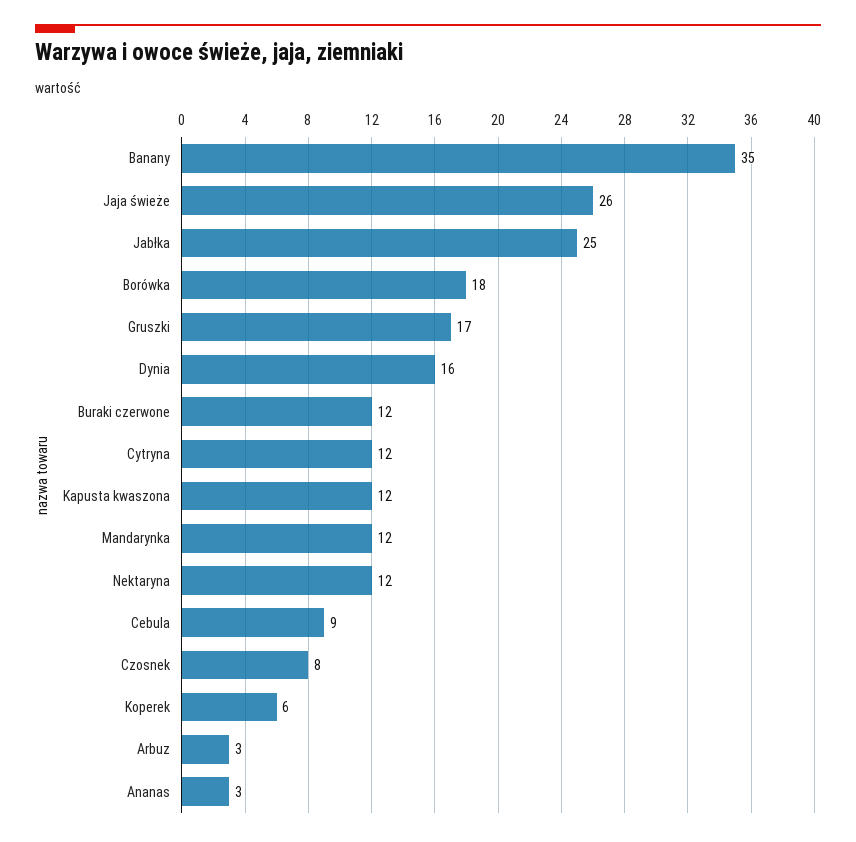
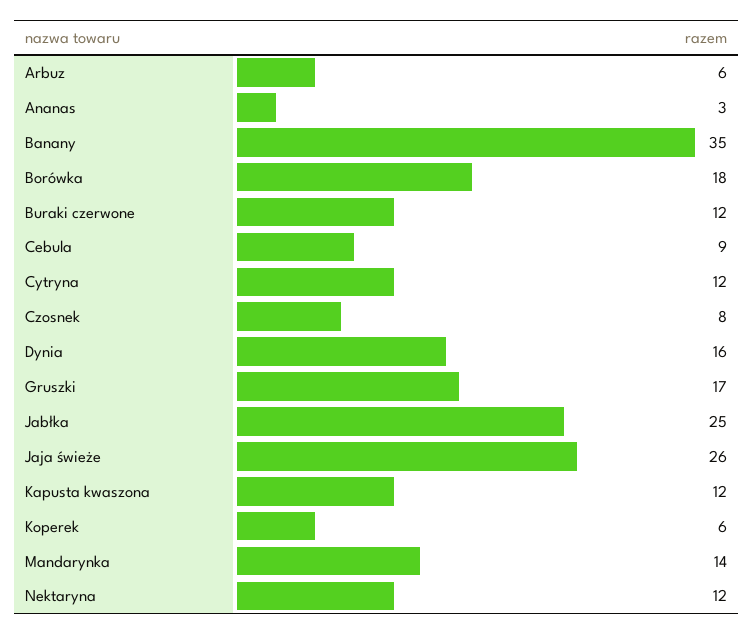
Mandarynka: 12 -> 14
Arbuz: 3 -> 6

